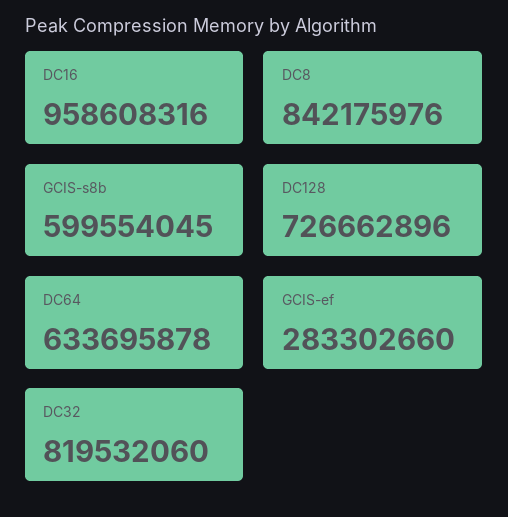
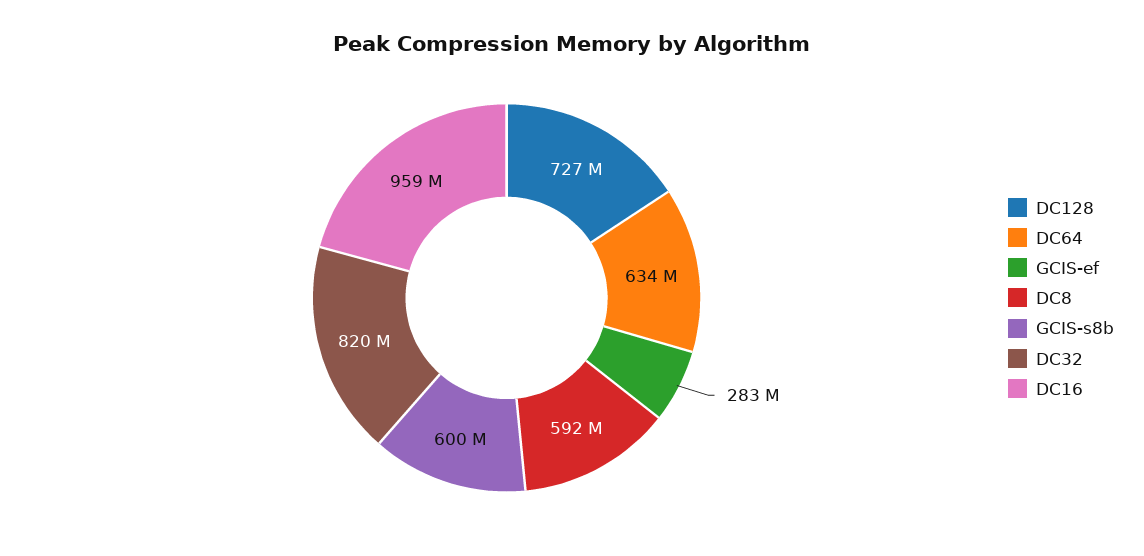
DC8: 842175976 -> 592000000

